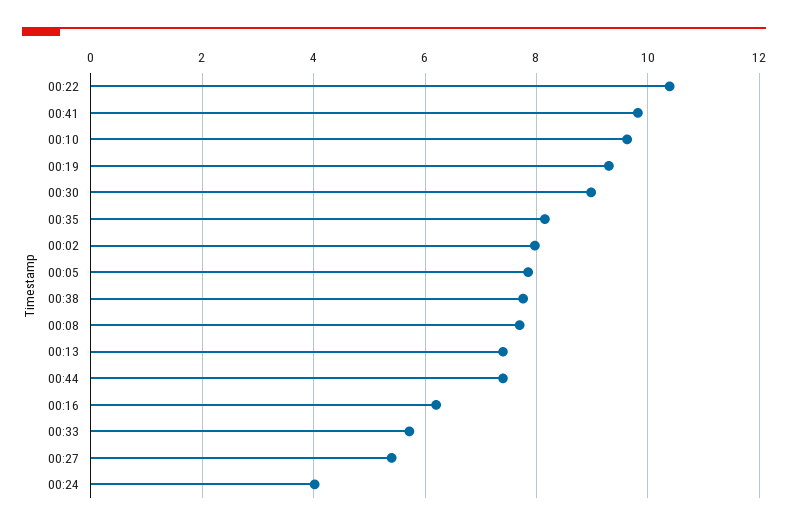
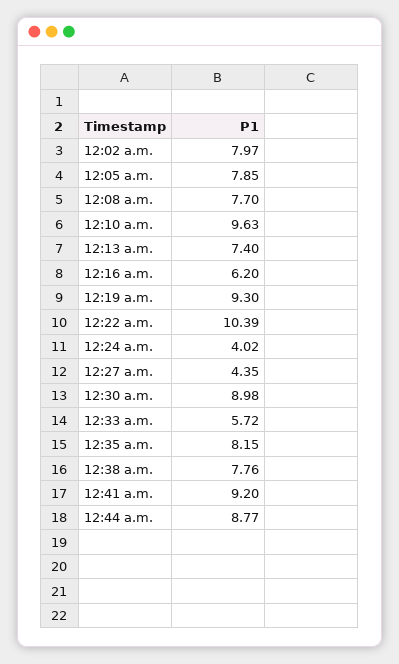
00:41: 9.8 -> 9.2
00:44: 7.4 -> 8.77
00:27: 5.4 -> 4.35

